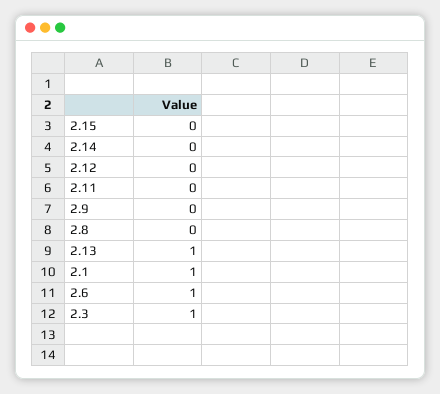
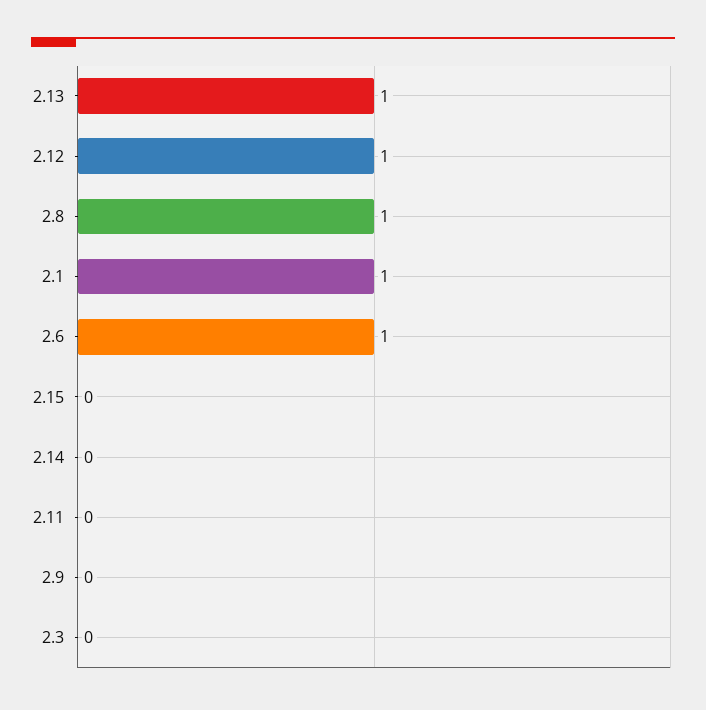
2.12: 0 -> 1
2.8: 0 -> 1
2.3: 1 -> 0

